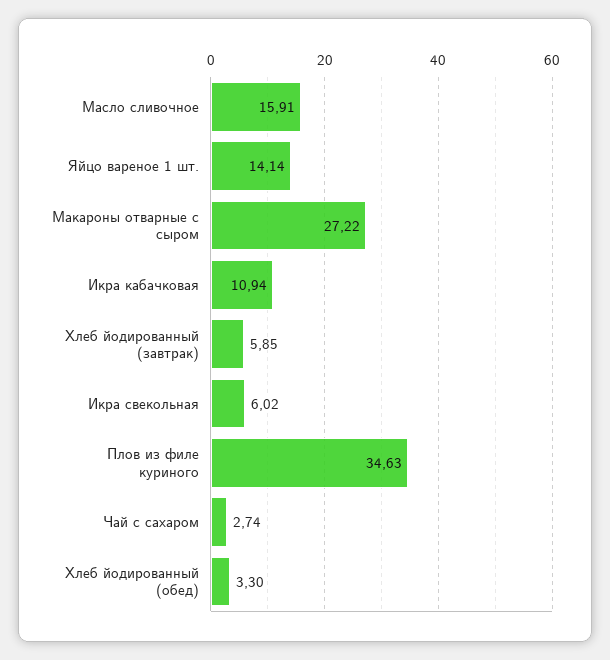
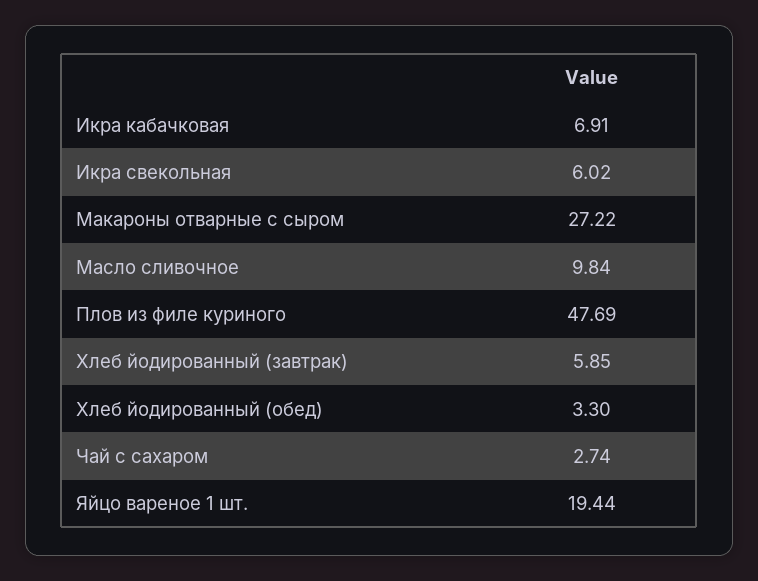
Масло сливочное: 15.91 -> 9.84
Яйцо вареное 1 шт.: 14.14 -> 19.44
Икра кабачковая: 10.94 -> 6.91
Плов из филе куриного: 34.63 -> 47.69

